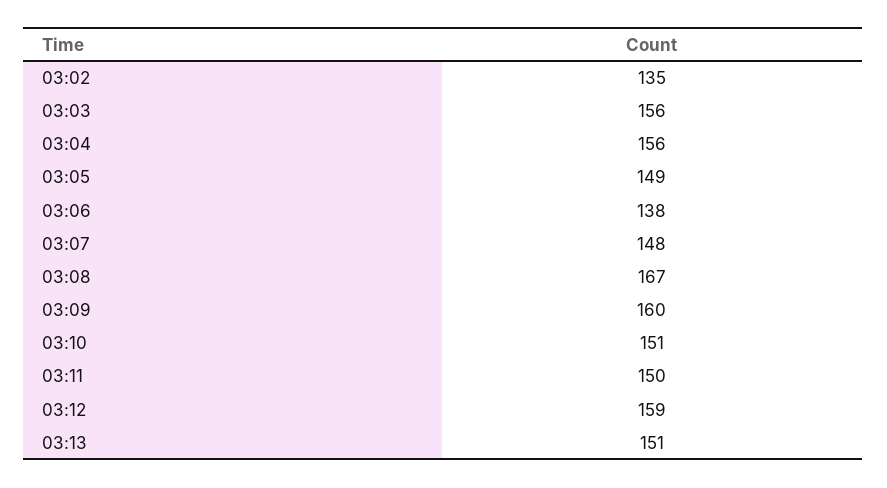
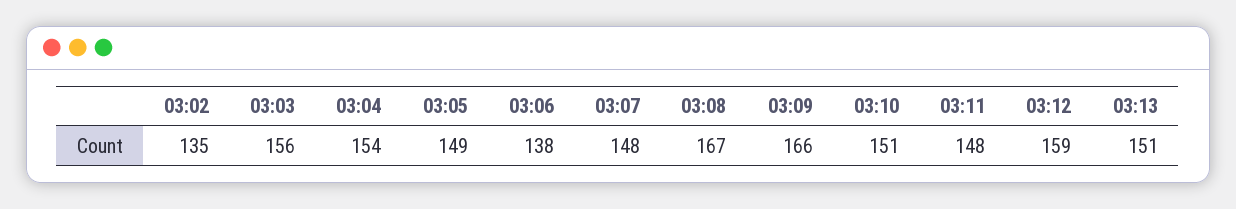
03:04: 156 -> 154
03:09: 160 -> 166
03:11: 150 -> 148

